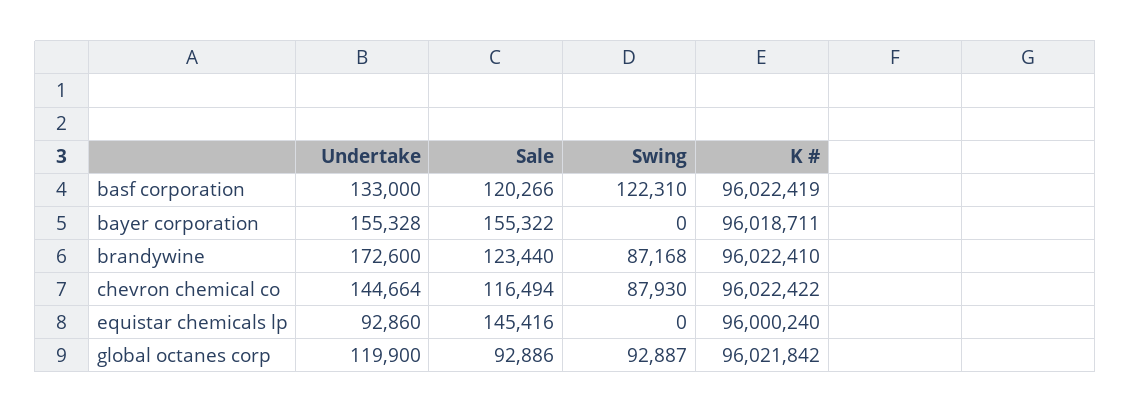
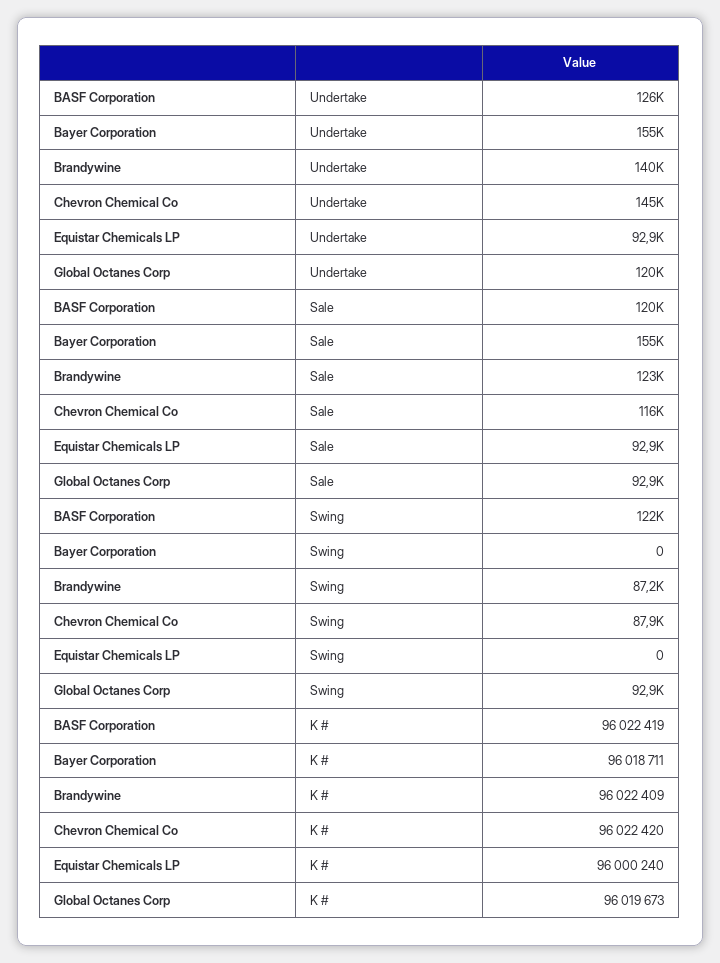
Undertake, basf corporation: 133000 -> 126000
Undertake, brandywine: 172600 -> 140000
K #, brandywine: 96022410 -> 96022409
K #, chevron chemical co: 96022422 -> 96022420
Sale, equistar chemicals lp: 145416 -> 92900
K #, global octanes corp: 96021842 -> 96019673

